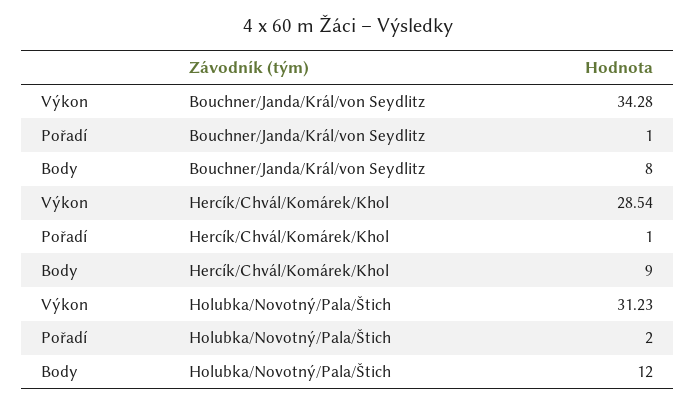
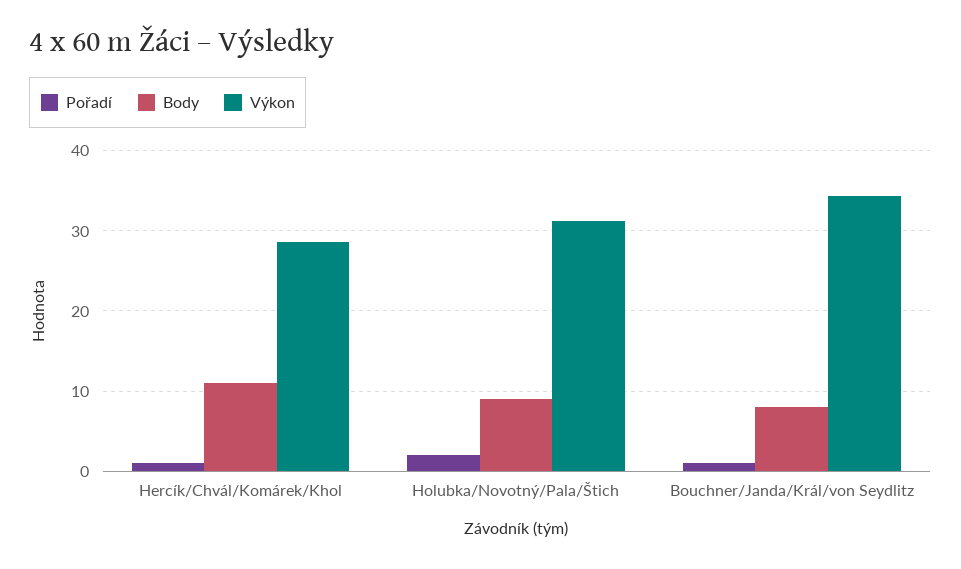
Body, Hercík/Chvál/Komárek/Khol: 9 -> 11
Body, Holubka/Novotný/Pala/Štich: 12 -> 9

